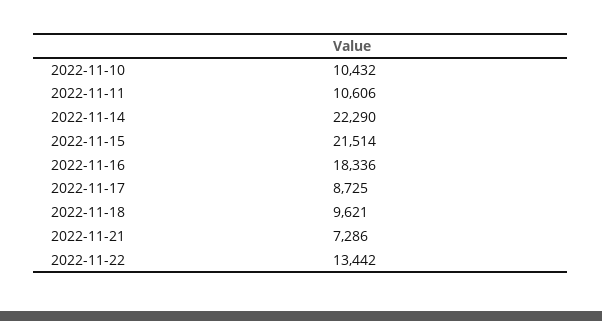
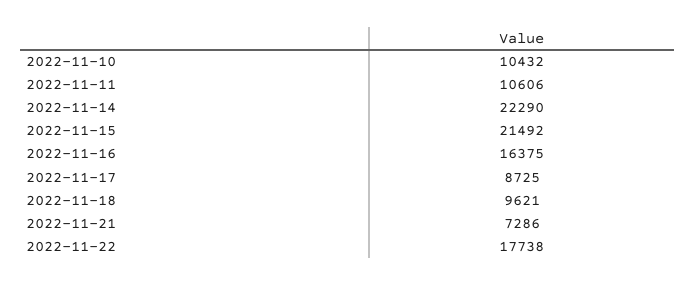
2022-11-15: 21514 -> 21492
2022-11-16: 18336 -> 16375
2022-11-22: 13442 -> 17738

